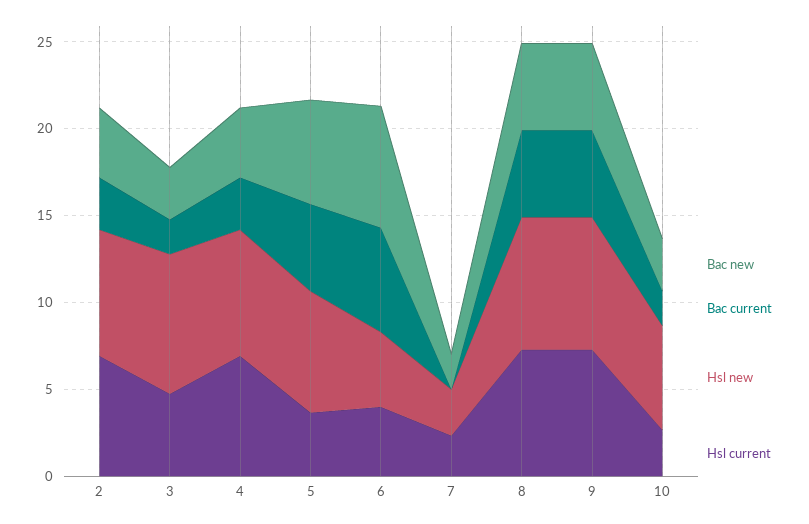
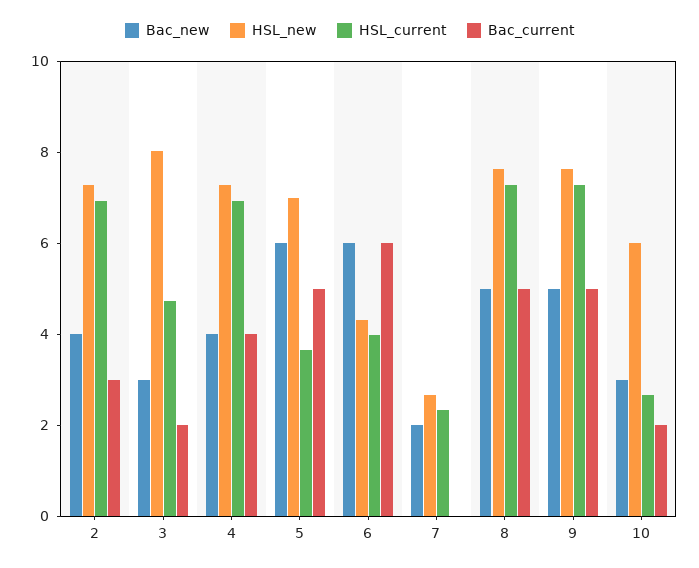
Bac current, 4: 3 -> 4
Bac new, 6: 7 -> 6

